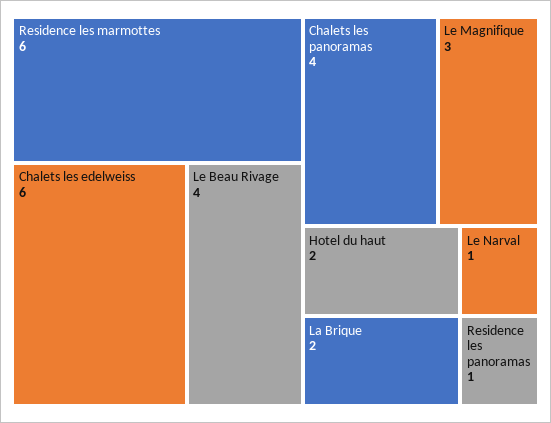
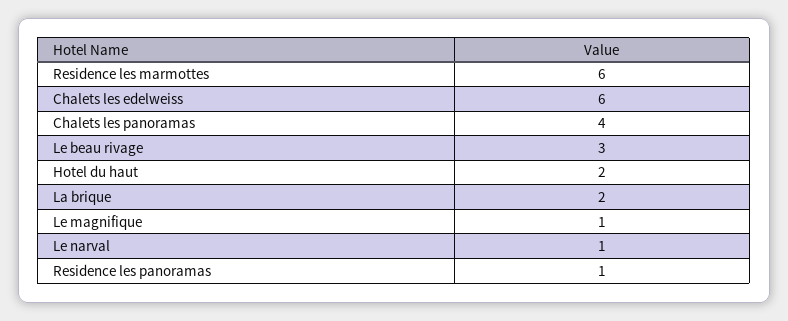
Le Beau Rivage: 4 -> 3
Le Magnifique: 3 -> 1

